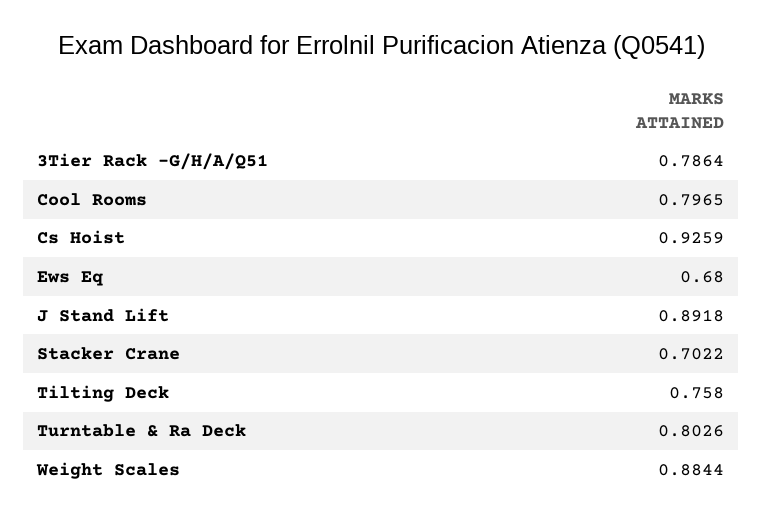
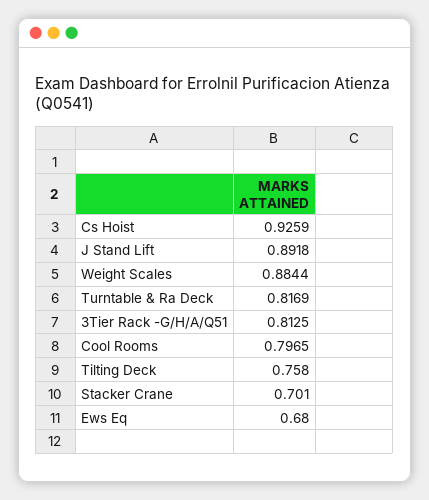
3Tier Rack -G/H/A/Q51: 0.7864 -> 0.8125
Stacker Crane: 0.7022 -> 0.701
Turntable & Ra Deck: 0.8026 -> 0.8169

